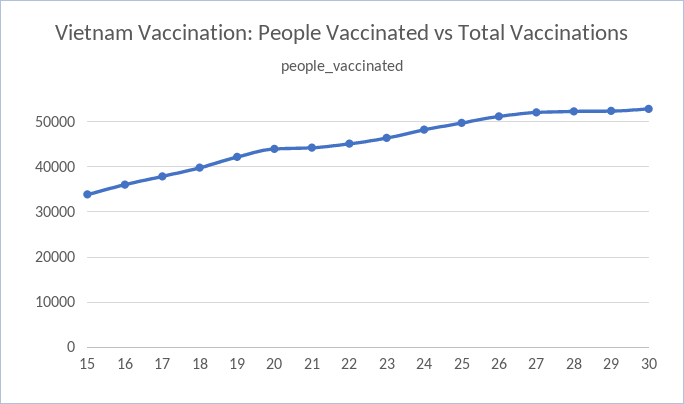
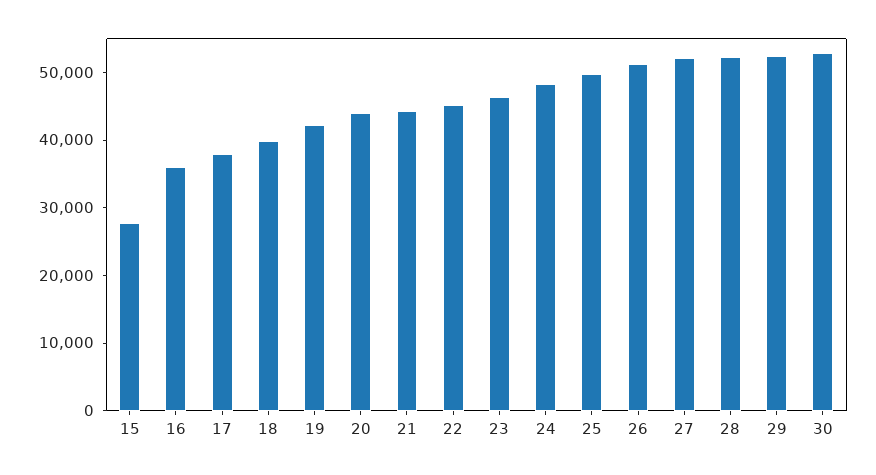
15: 34000 -> 28000

